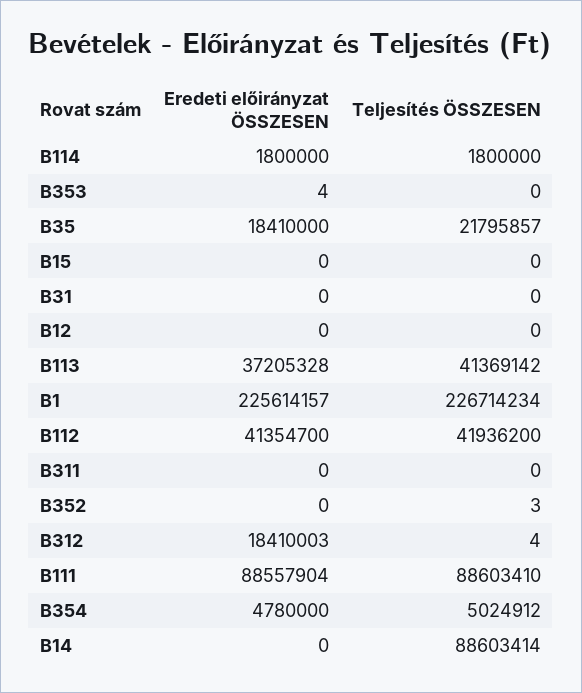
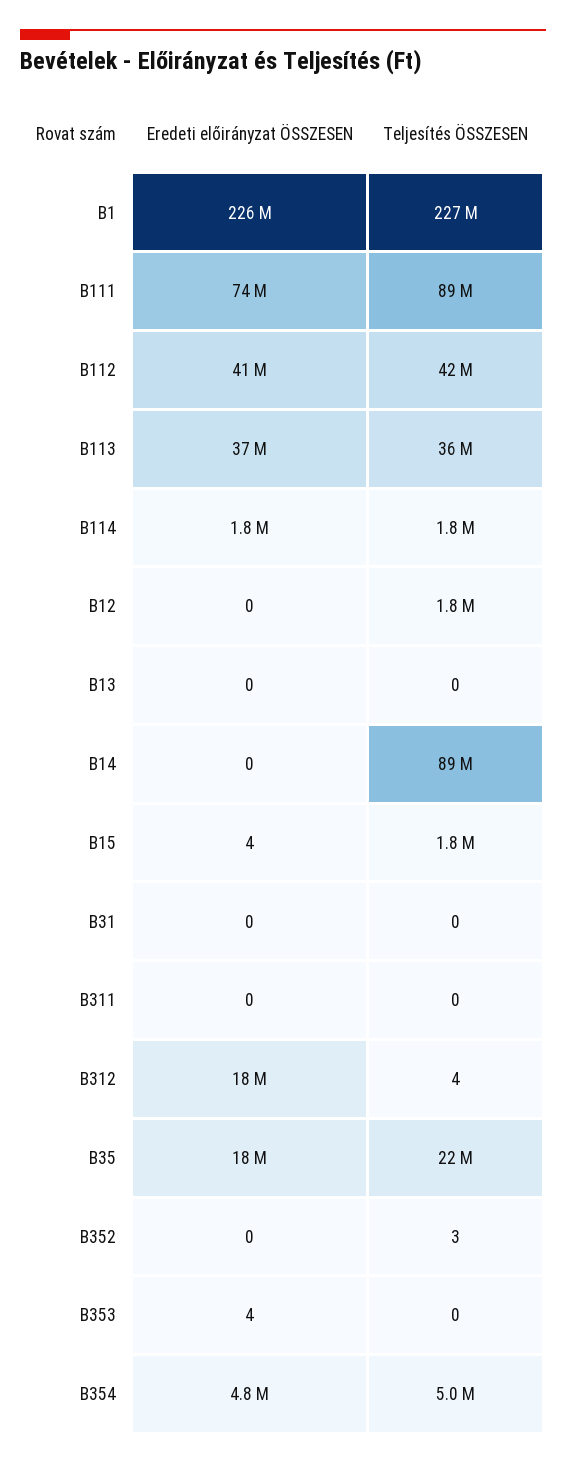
Eredeti előirányzat ÖSSZESEN, B15: 0 -> 4
Teljesítés ÖSSZESEN, B15: 0 -> 1800000
Teljesítés ÖSSZESEN, B12: 0 -> 1800000
Teljesítés ÖSSZESEN, B113: 41369142 -> 36000000
Eredeti előirányzat ÖSSZESEN, B111: 88557904 -> 74000000
Eredeti előirányzat ÖSSZESEN, B13: none -> 0
Teljesítés ÖSSZESEN, B13: none -> 0

